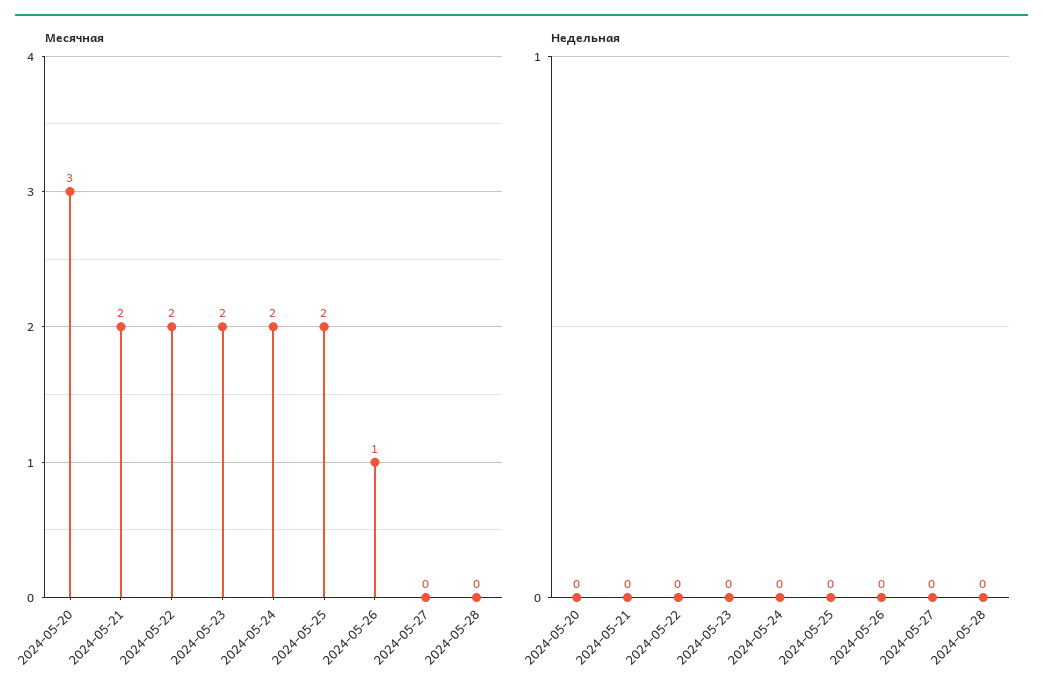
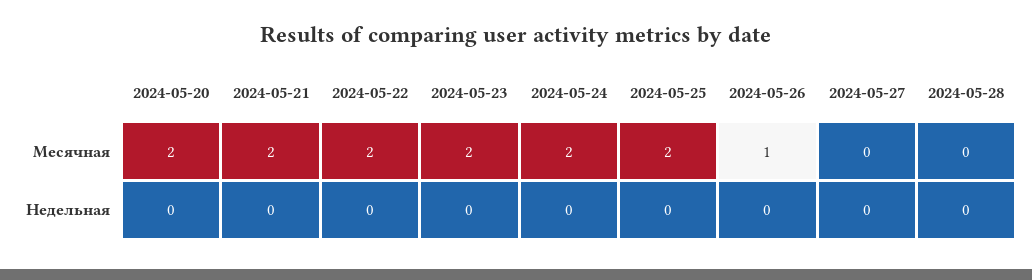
Месячная, 2024-05-20: 3 -> 2

